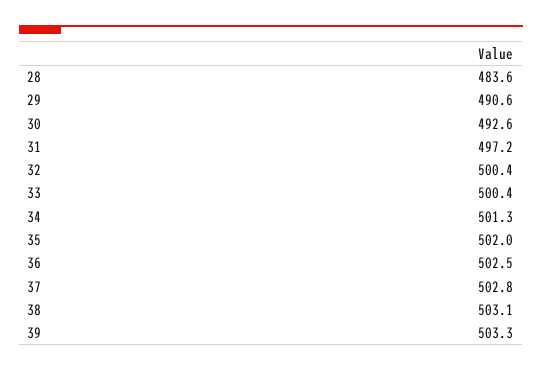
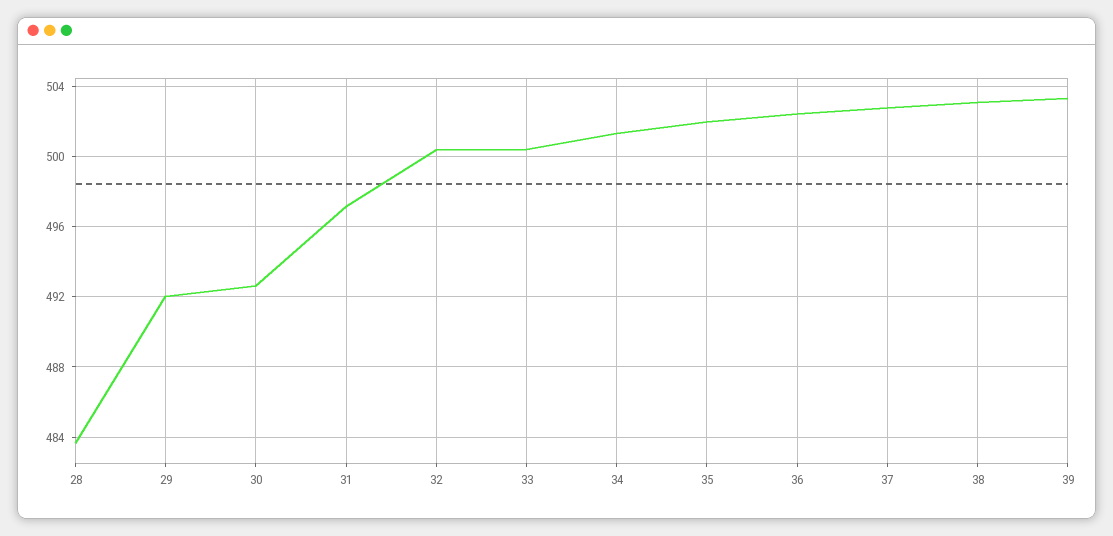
29: 490.6 -> 492

